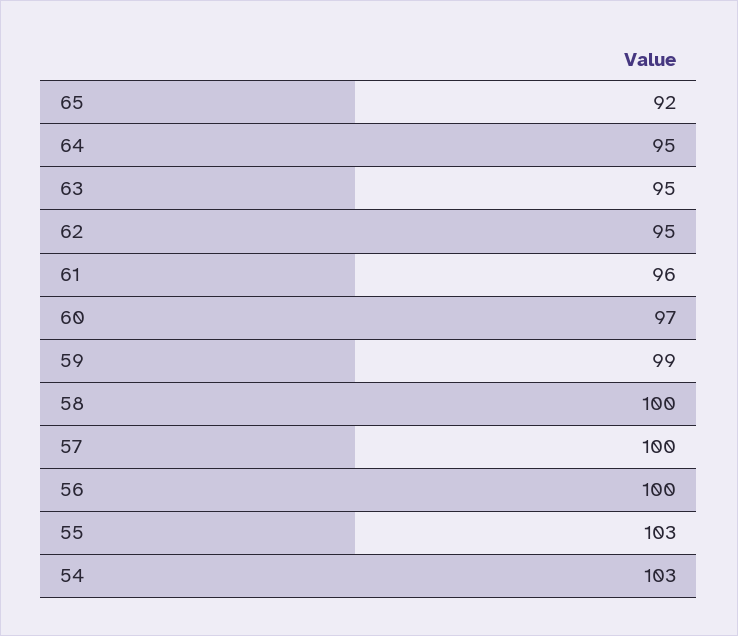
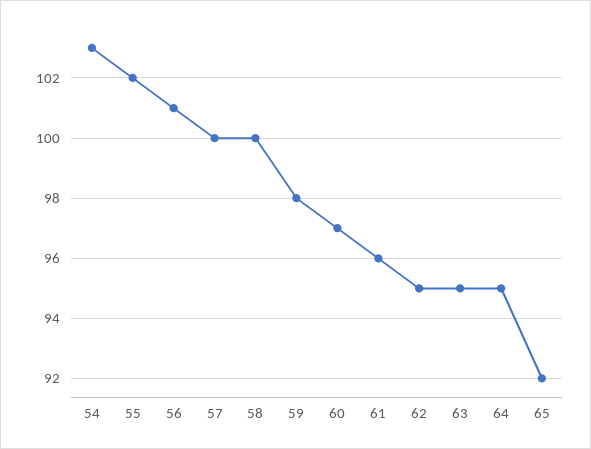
59: 99 -> 98
56: 100 -> 101
55: 103 -> 102

